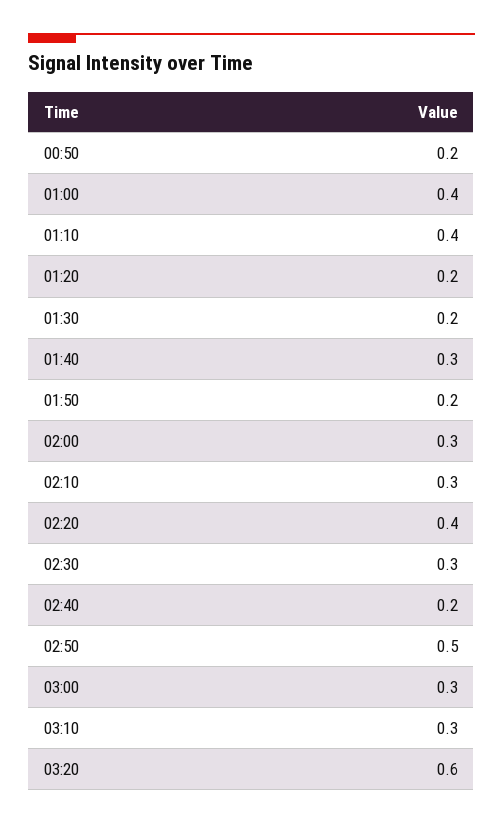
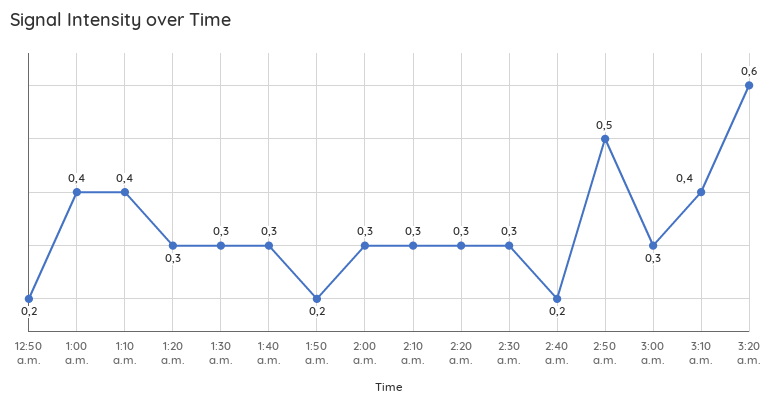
01:20: 0.2 -> 0.3
01:30: 0.2 -> 0.3
02:20: 0.4 -> 0.3
03:10: 0.3 -> 0.4

